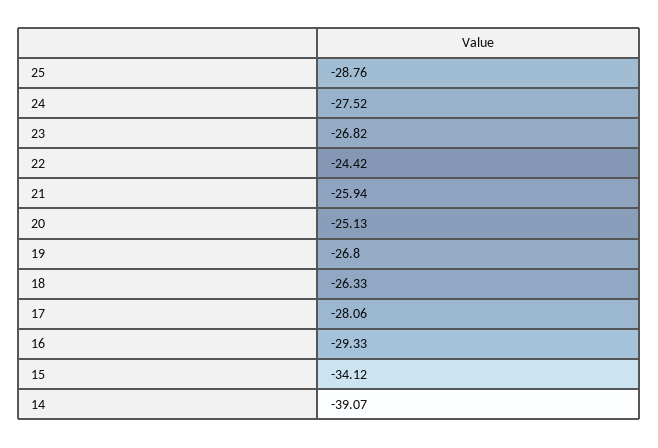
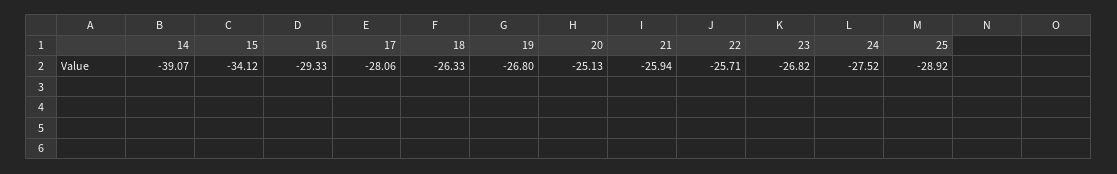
25: -28.76 -> -28.92
22: -24.42 -> -25.71

